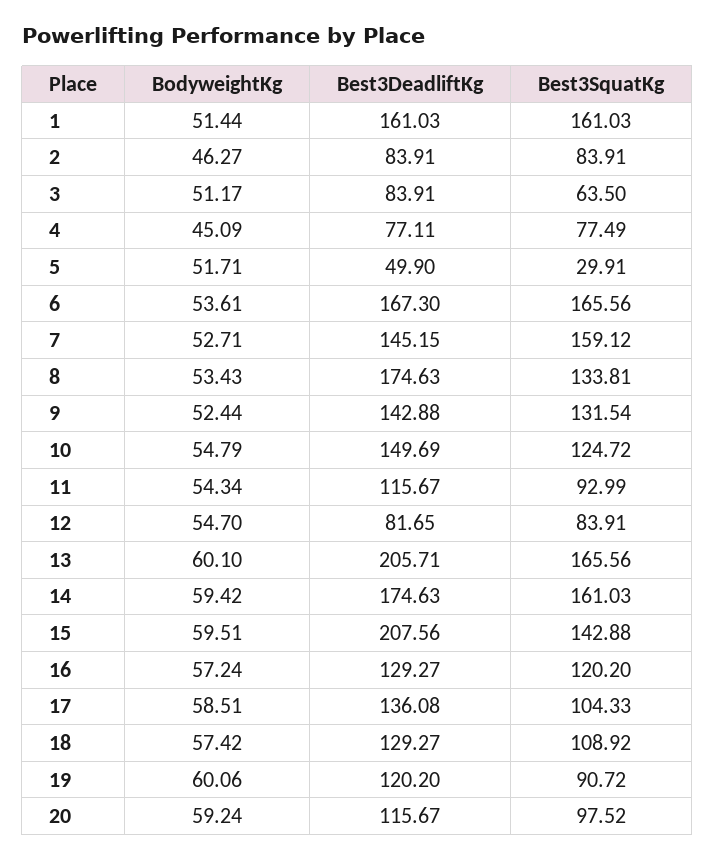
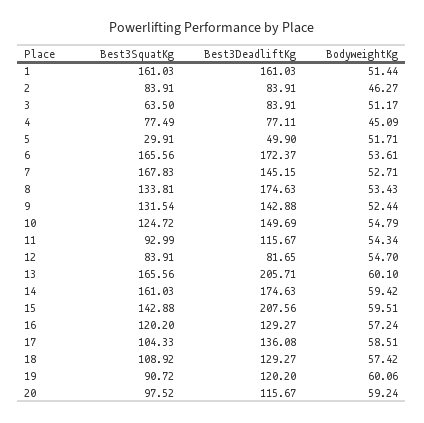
Best3DeadliftKg, 6: 167.3 -> 172.37
Best3SquatKg, 7: 159.12 -> 167.83

